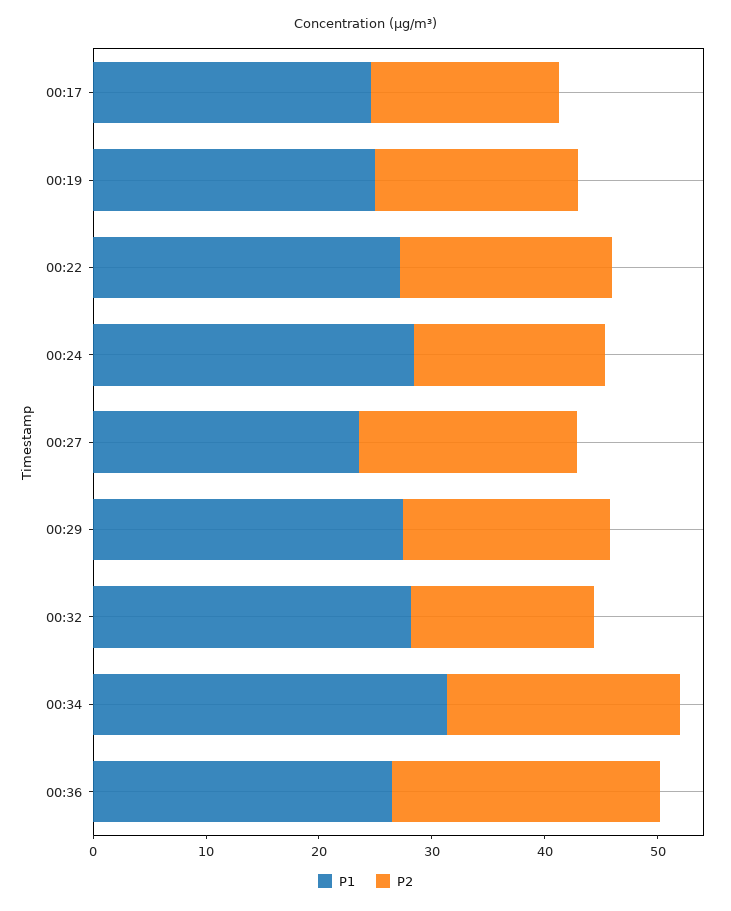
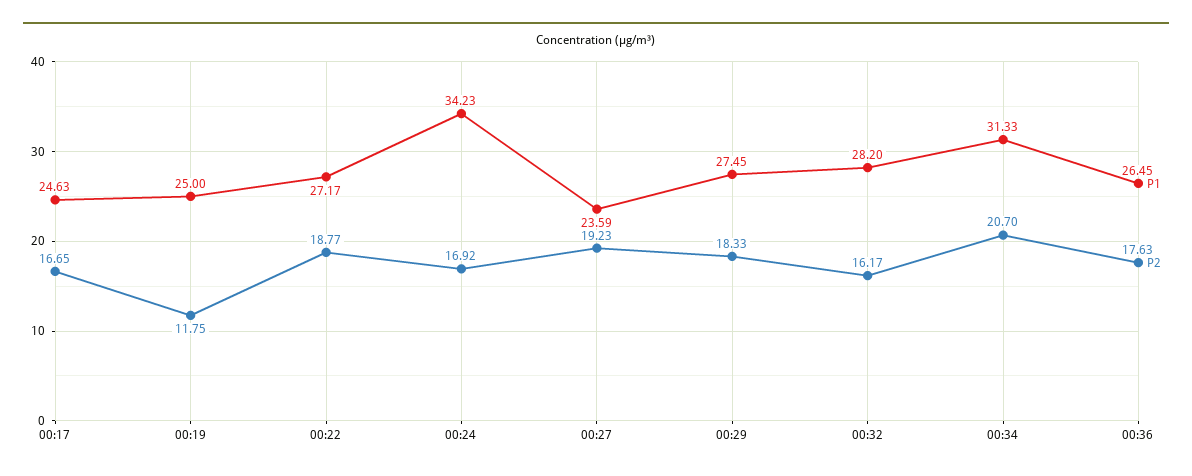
P2, 00:19: 18 -> 11.75
P1, 00:24: 28 -> 34.23
P2, 00:36: 24 -> 17.63

